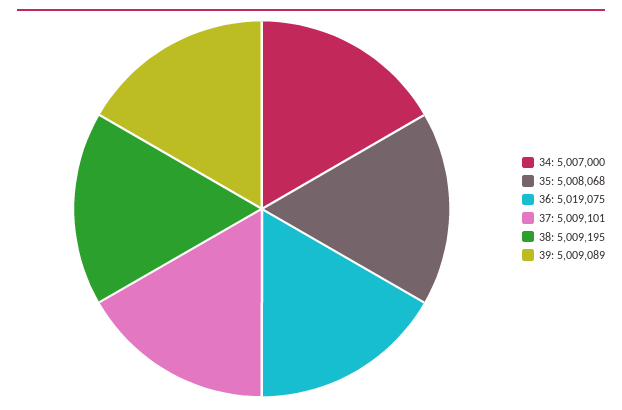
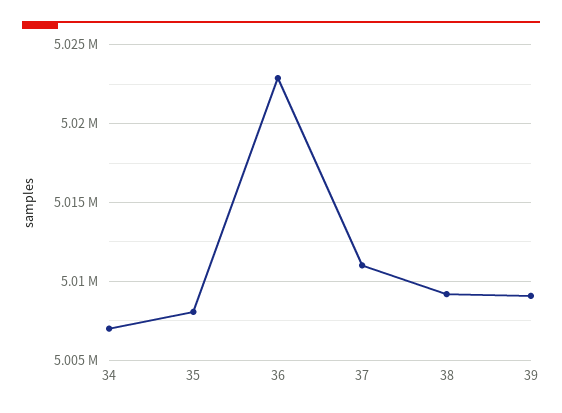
36: 5019075 -> 5023000
37: 5009101 -> 5011000

